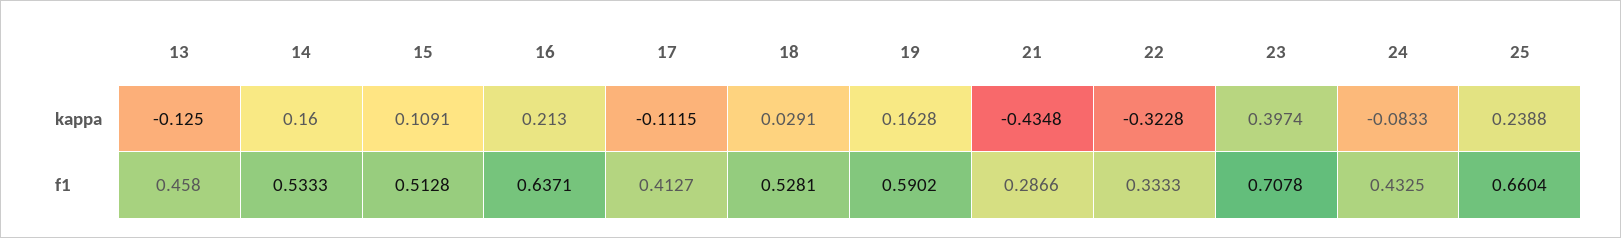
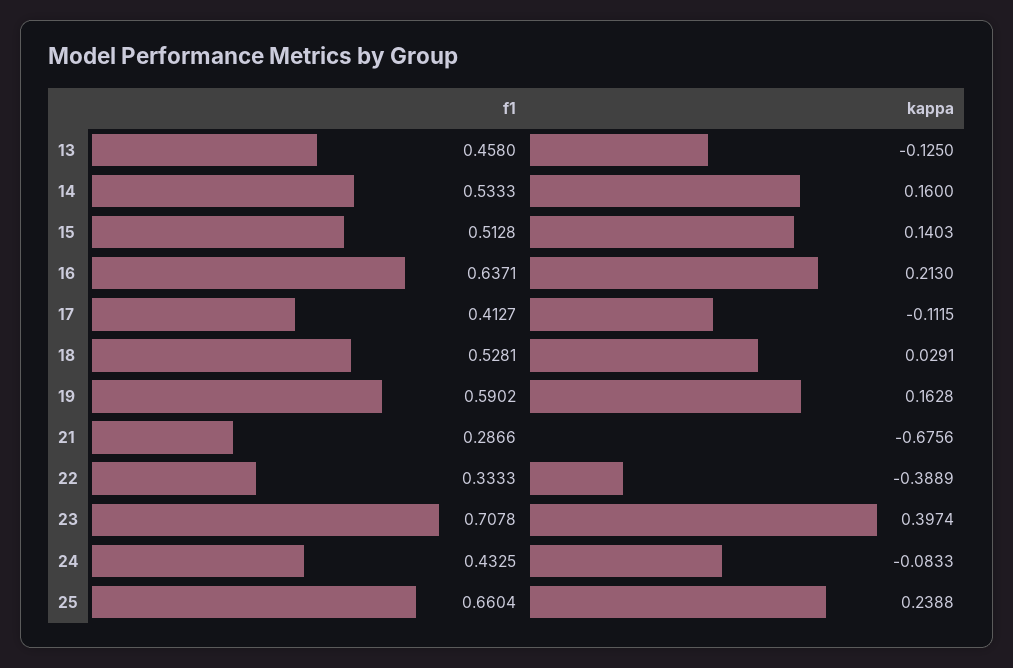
15, kappa: 0.1091 -> 0.1403
21, kappa: -0.4348 -> -0.6756
22, kappa: -0.3228 -> -0.3889

